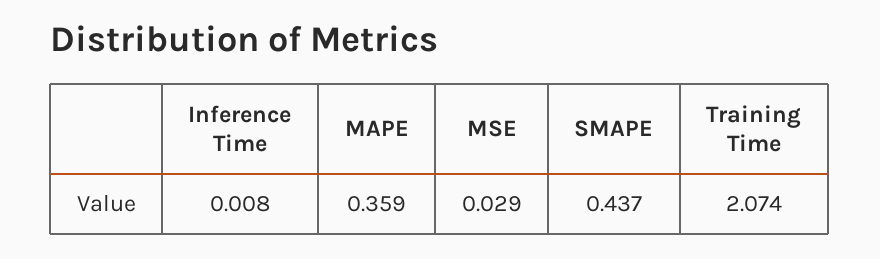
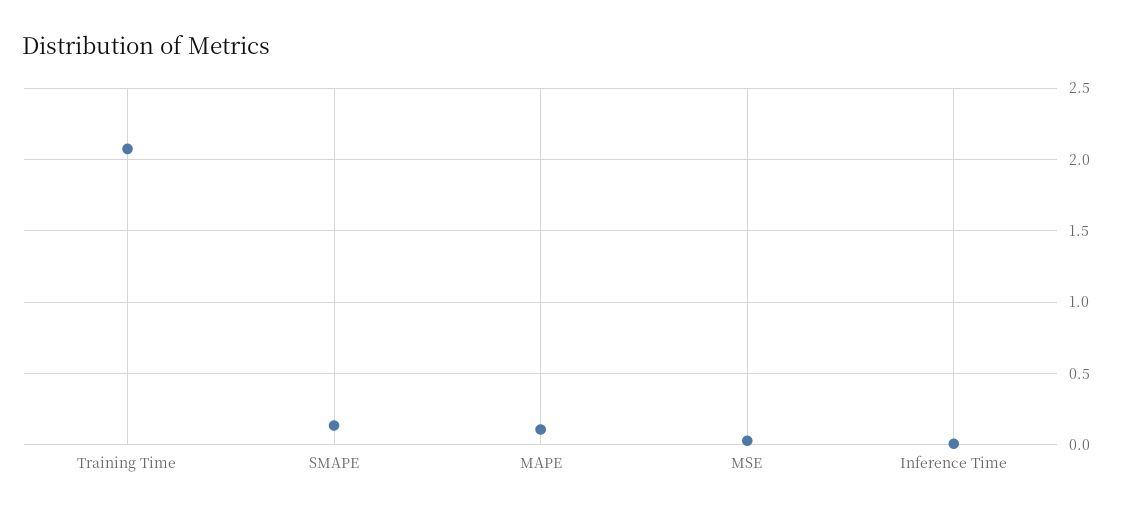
MAPE: 0.359 -> 0.1
SMAPE: 0.437 -> 0.15

